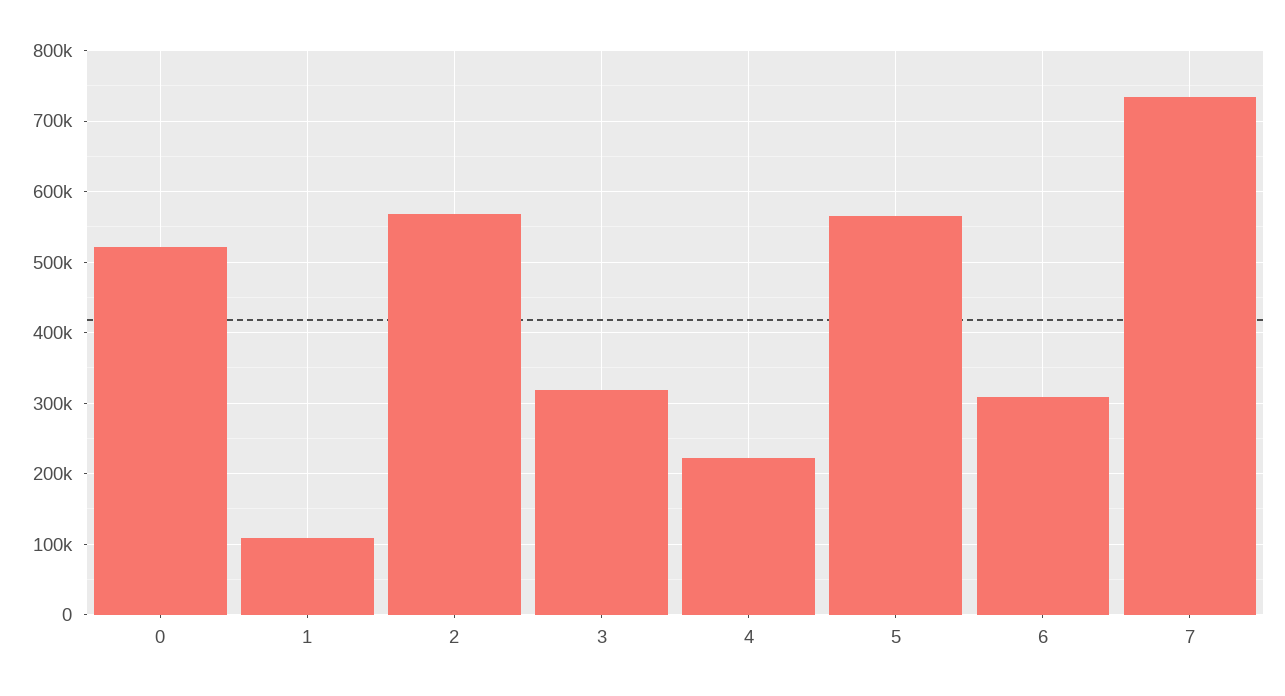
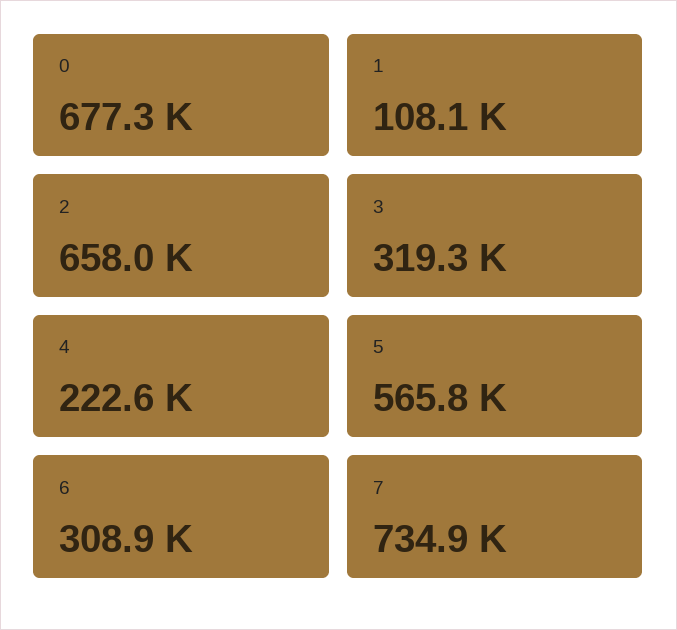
0: 520000 -> 677300
2: 570000 -> 658000

